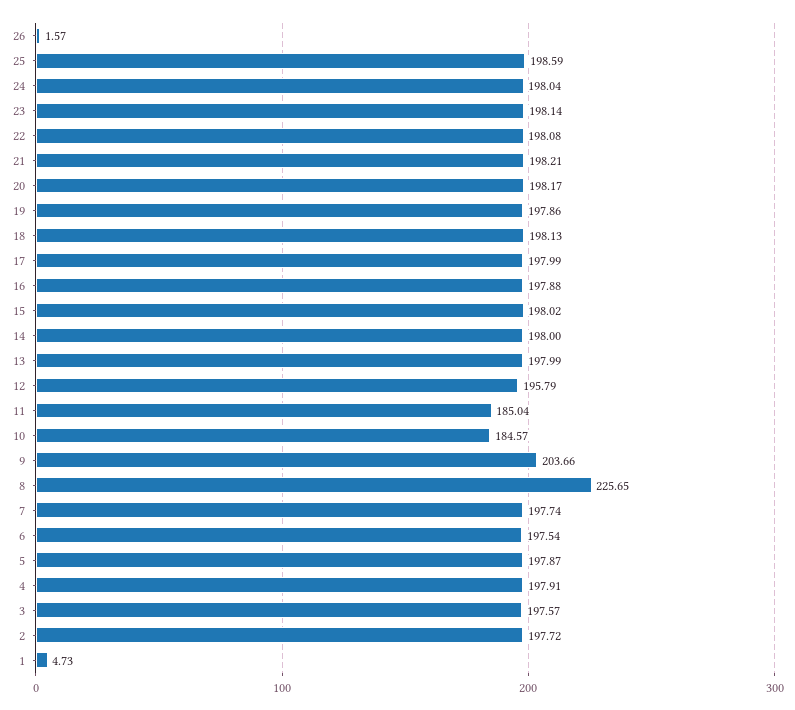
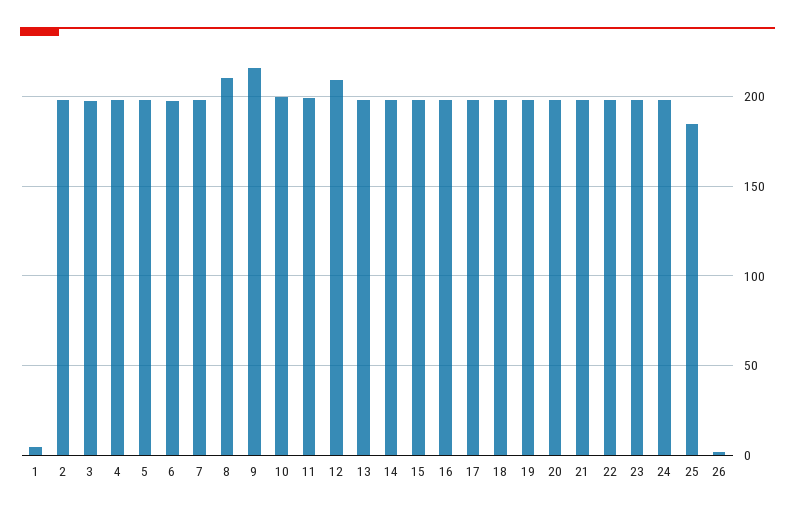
25: 198.59 -> 185
12: 195.79 -> 210
11: 185.04 -> 200
10: 184.57 -> 200
9: 203.66 -> 215
8: 225.65 -> 210

